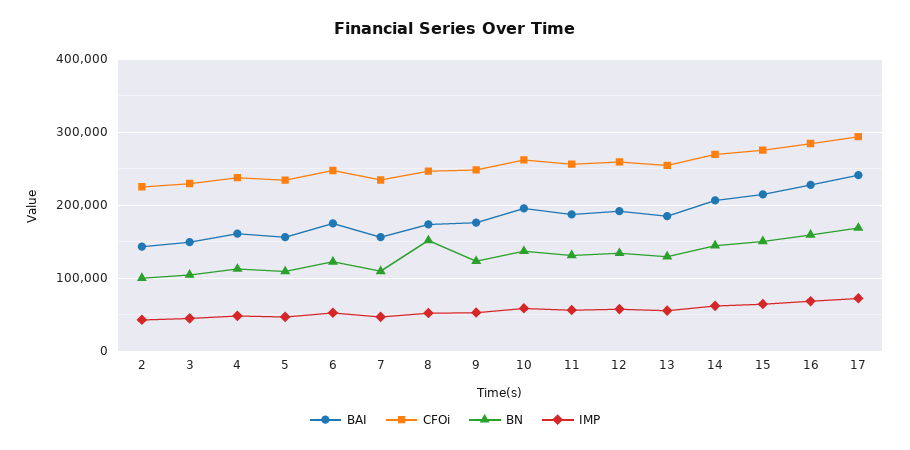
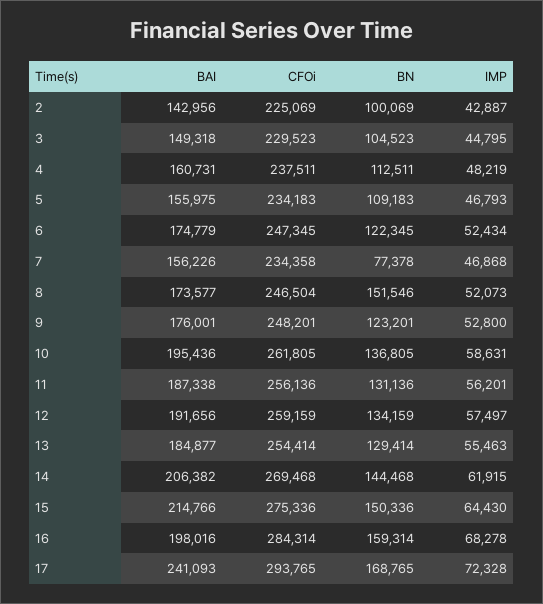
BN, 7: 110000 -> 77378
BAI, 16: 230000 -> 198016

